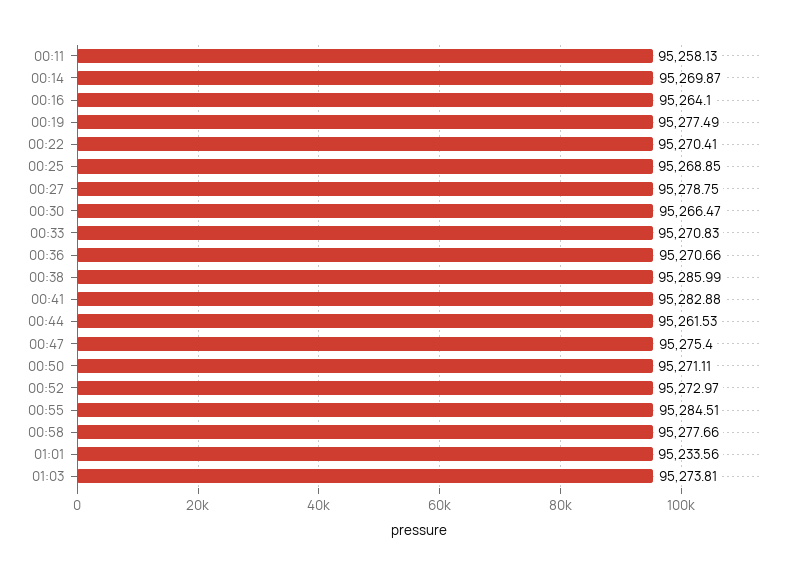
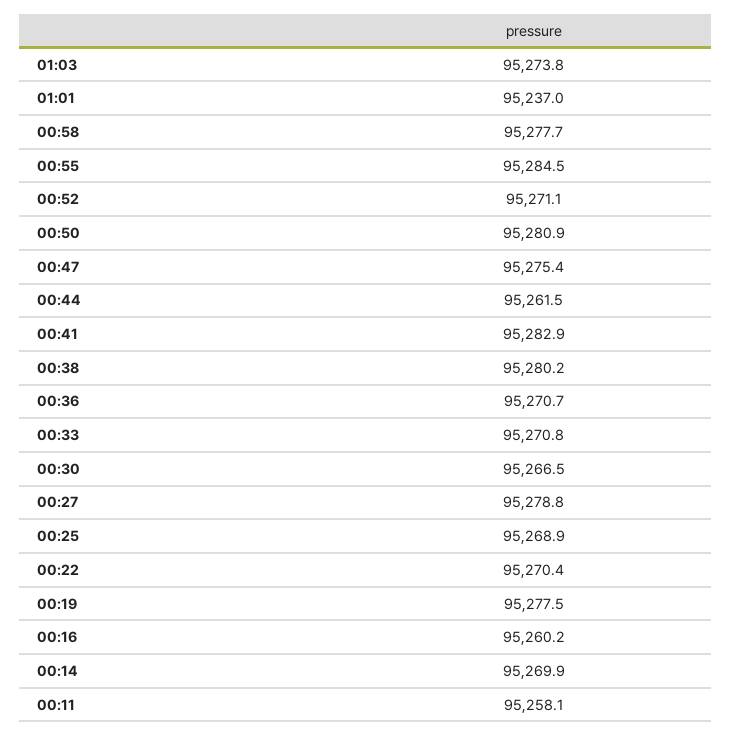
00:16: 95264.1 -> 95260.2
00:38: 95285.99 -> 95280.2
00:50: 95271.11 -> 95280.9
00:52: 95272.97 -> 95271.1
01:01: 95233.56 -> 95237

